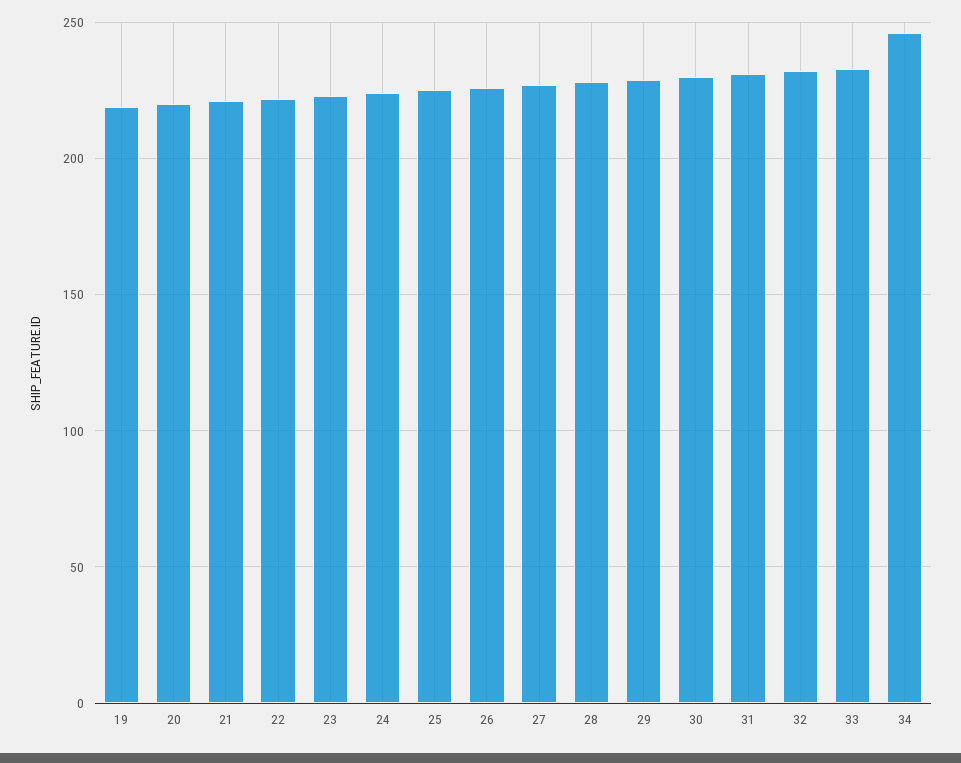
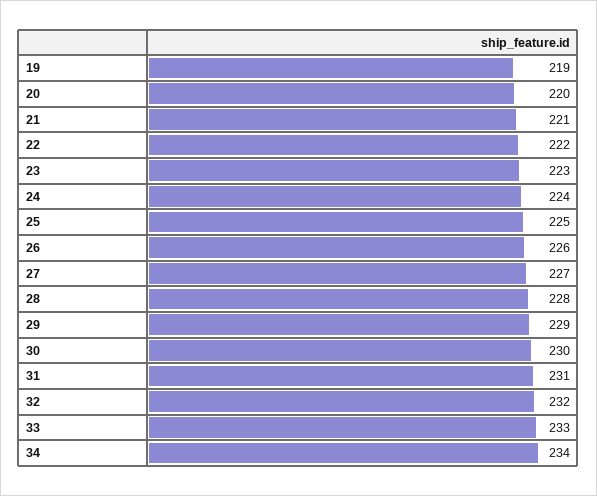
34: 245 -> 234

